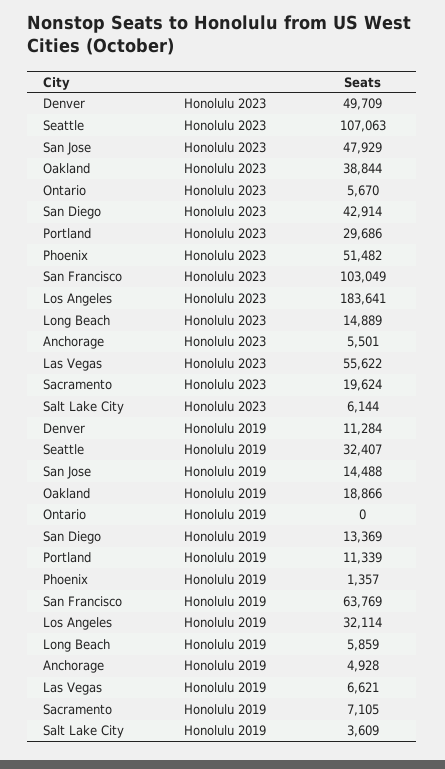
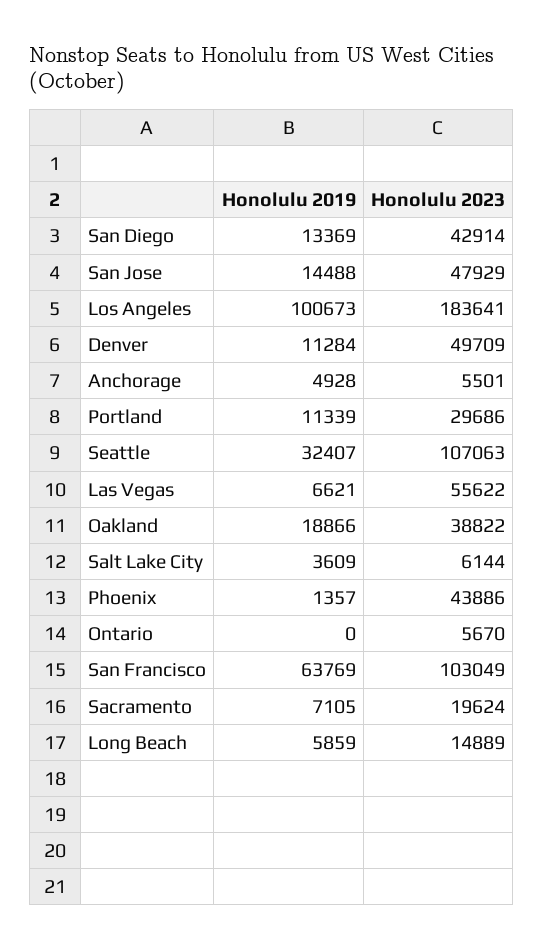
Oakland, Honolulu 2023: 38844 -> 38822
Phoenix, Honolulu 2023: 51482 -> 43886
Los Angeles, Honolulu 2019: 32114 -> 100673

